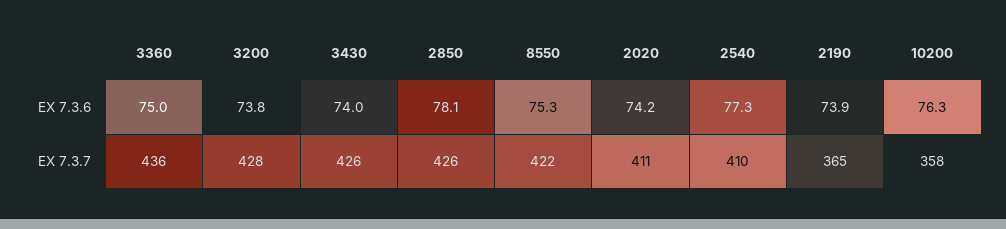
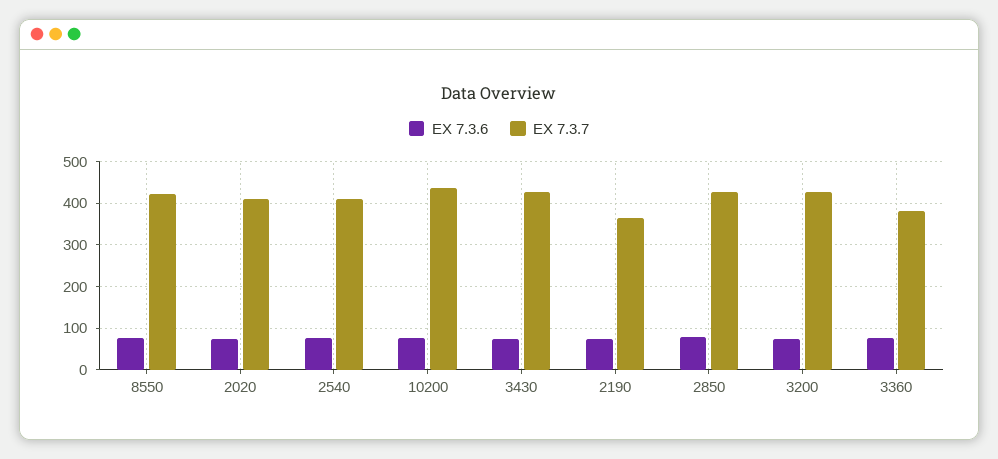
EX 7.3.7, 3360: 436 -> 380
EX 7.3.7, 10200: 358 -> 440

